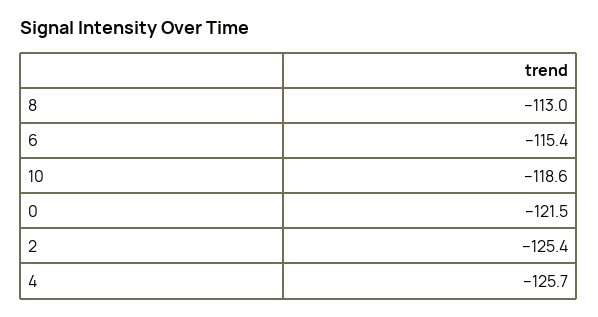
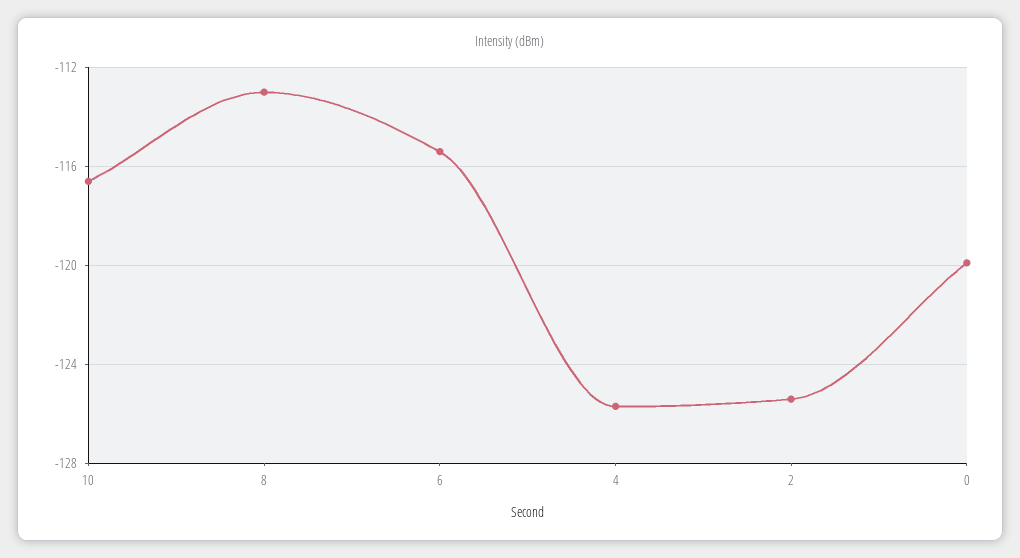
10: -118.6 -> -116.5
0: -121.5 -> -120

